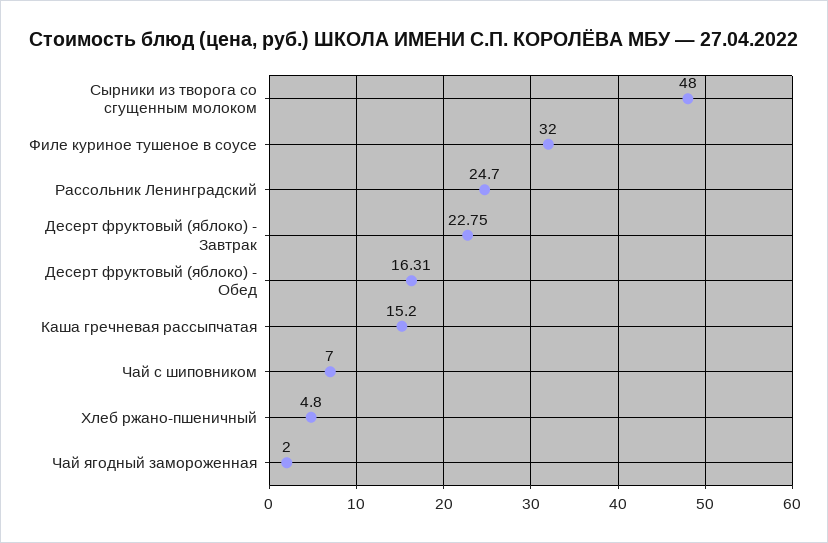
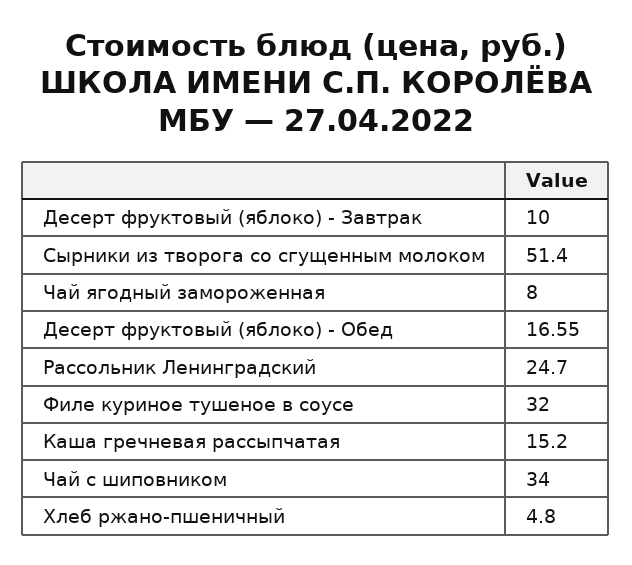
Сырники из творога со сгущенным молоком: 48 -> 51.4
Десерт фруктовый (яблоко) - Завтрак: 22.75 -> 10
Десерт фруктовый (яблоко) - Обед: 16.31 -> 16.55
Чай с шиповником: 7 -> 34
Чай ягодный замороженная: 2 -> 8

